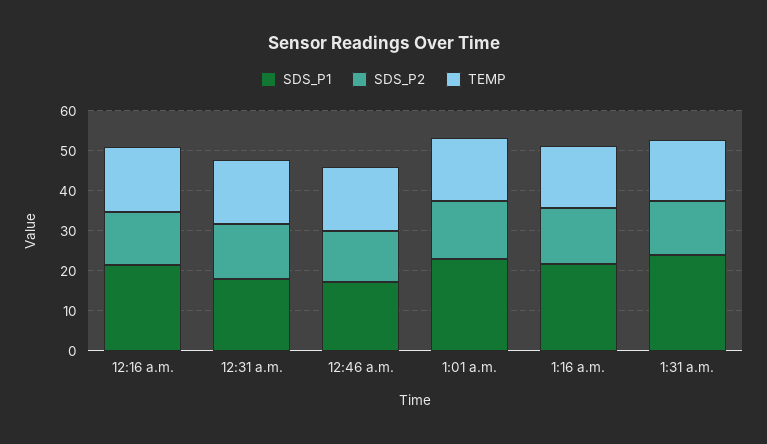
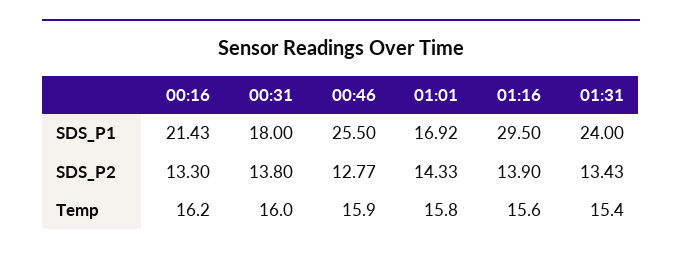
SDS_P1, 12:46 a.m.: 17.5 -> 25.5
SDS_P1, 1:01 a.m.: 22.5 -> 16.92
SDS_P1, 1:16 a.m.: 22.5 -> 29.5

